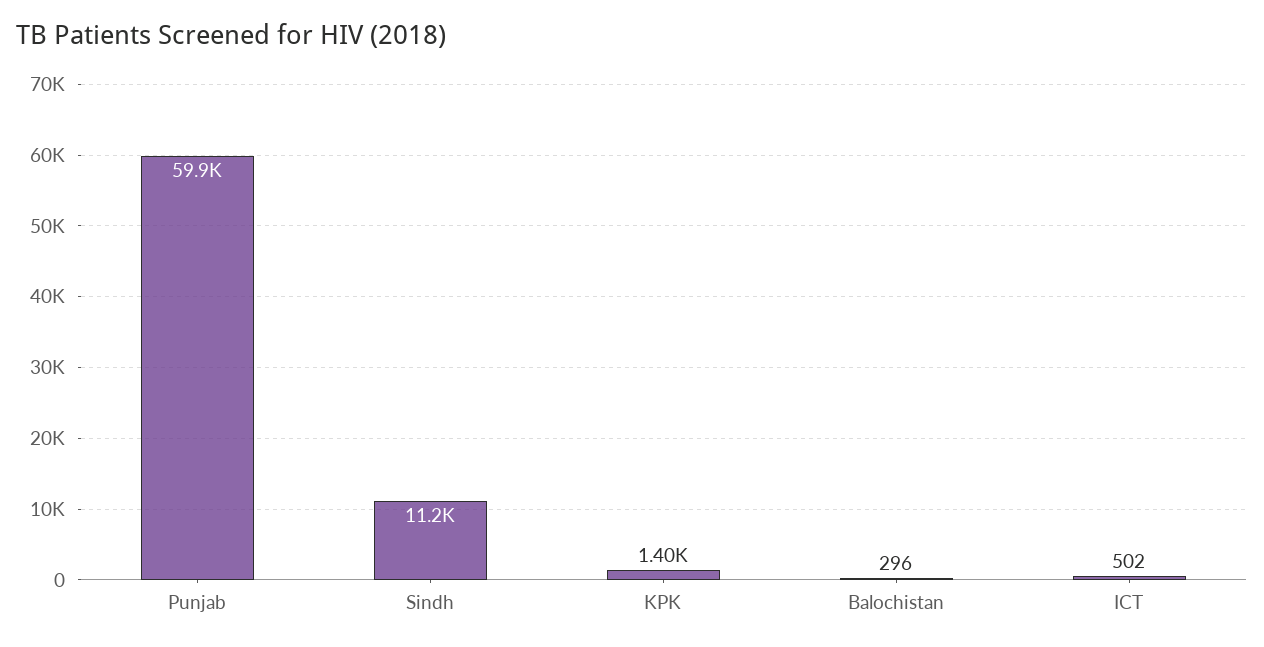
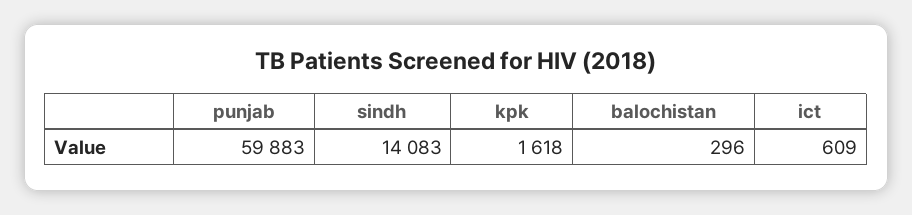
Sindh: 11200 -> 14083
KPK: 1400 -> 1618
ICT: 502 -> 609

